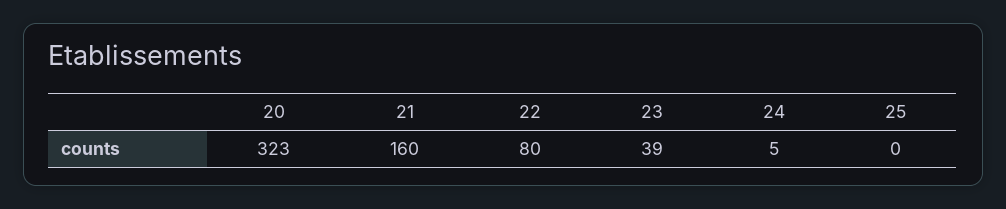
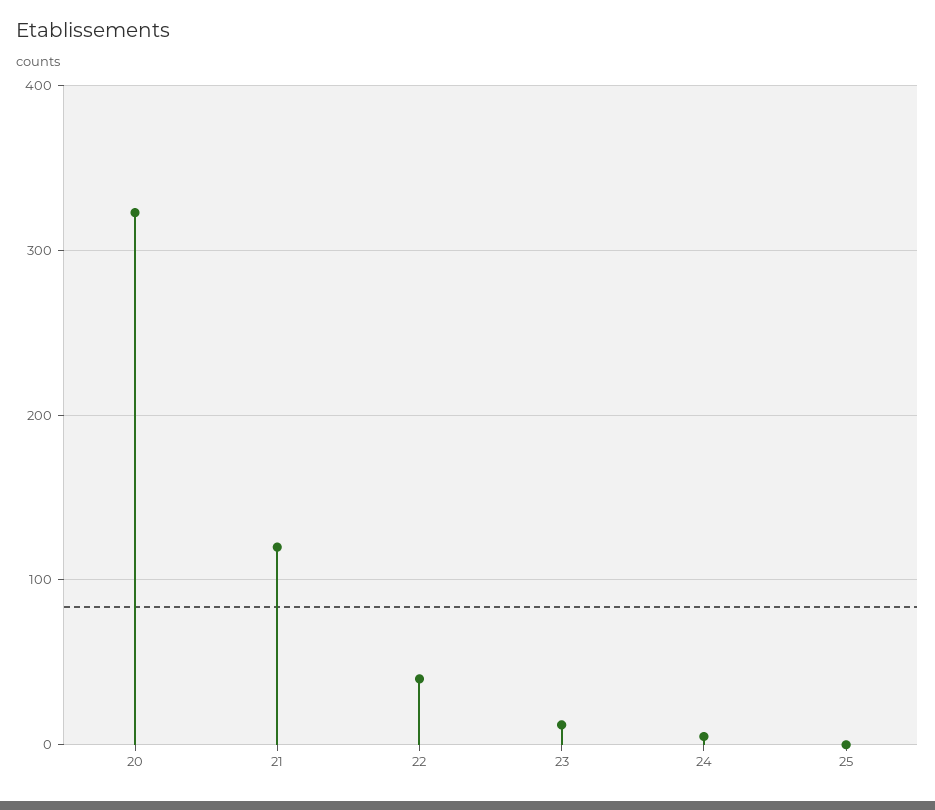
21: 160 -> 120
22: 80 -> 40
23: 39 -> 10

